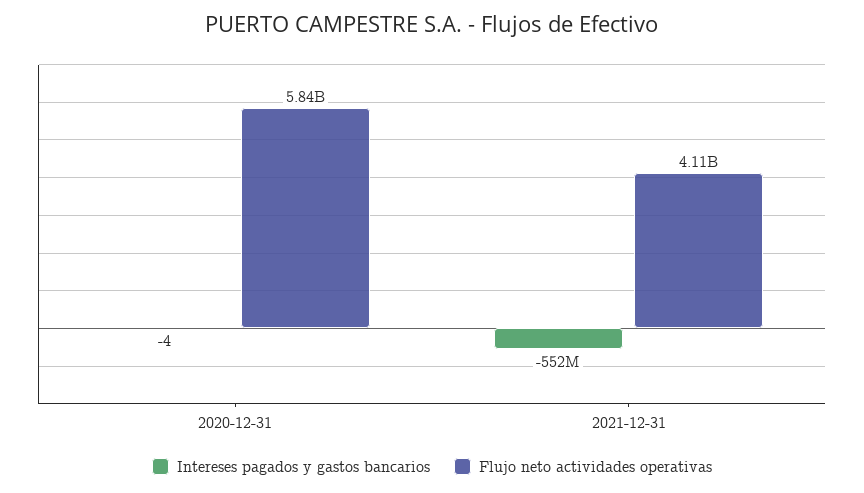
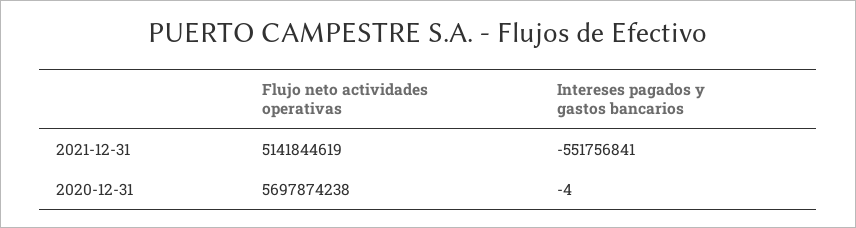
Flujo neto actividades operativas, 2020-12-31: 5840000000 -> 5697874238
Flujo neto actividades operativas, 2021-12-31: 4110000000 -> 5141844619

